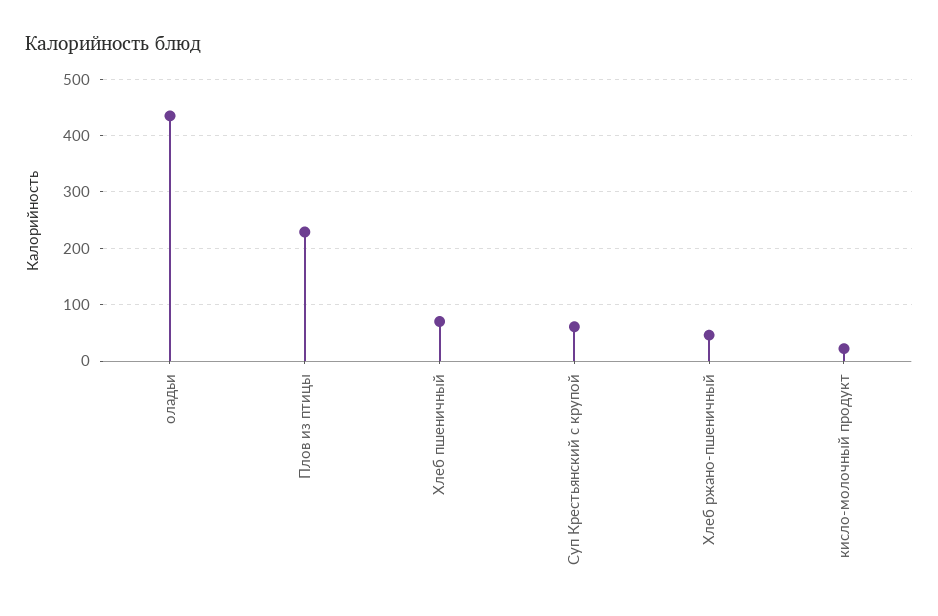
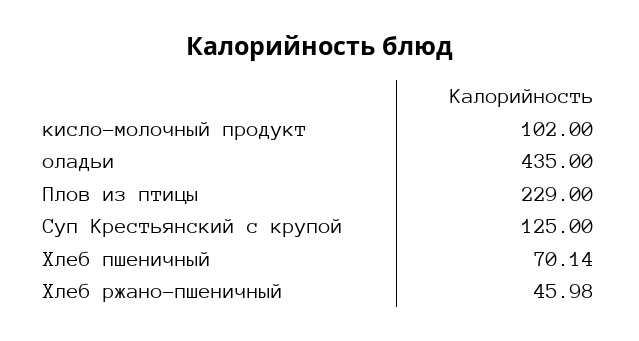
Суп Крестьянский с крупой: 60 -> 125
кисло-молочный продукт: 20 -> 102

